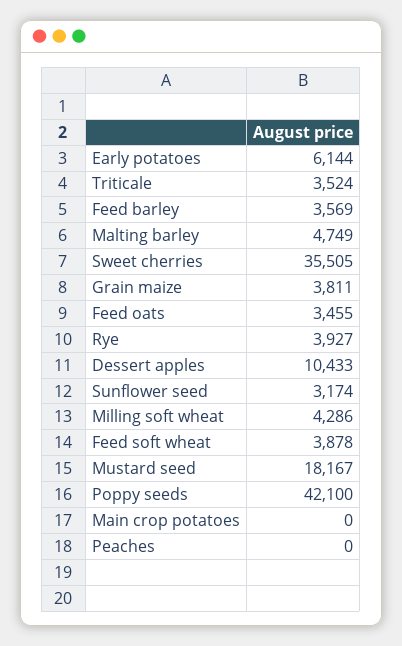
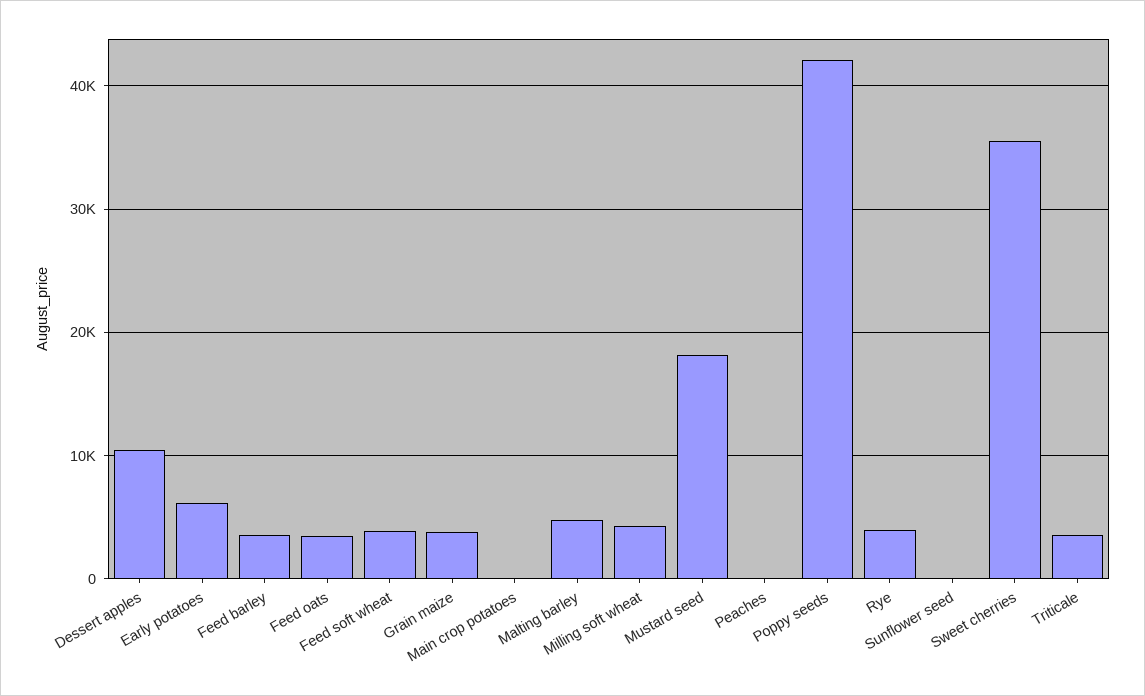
Sunflower seed: 3174 -> 0

